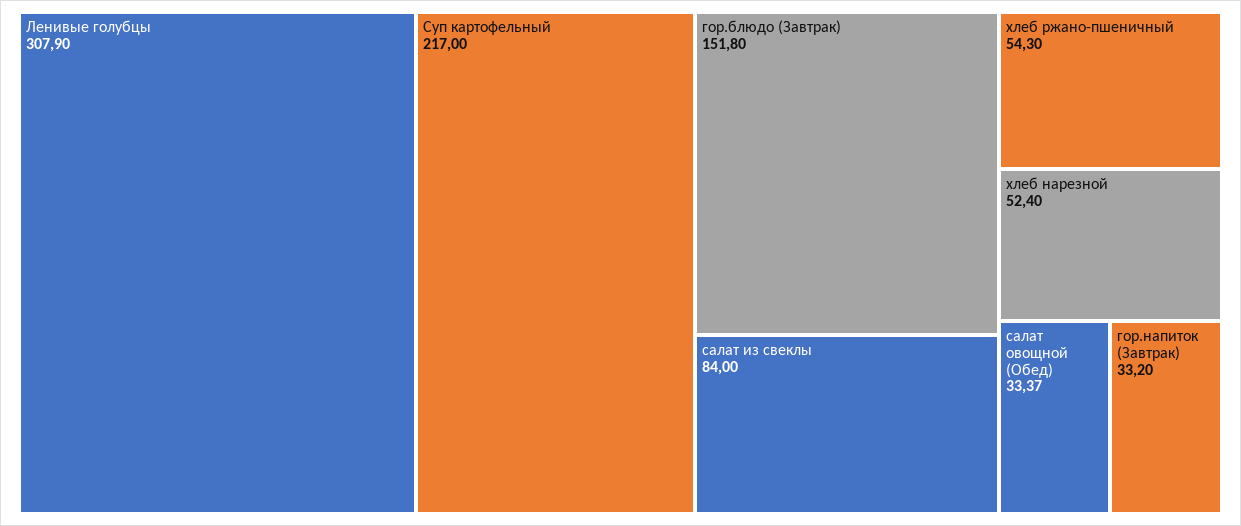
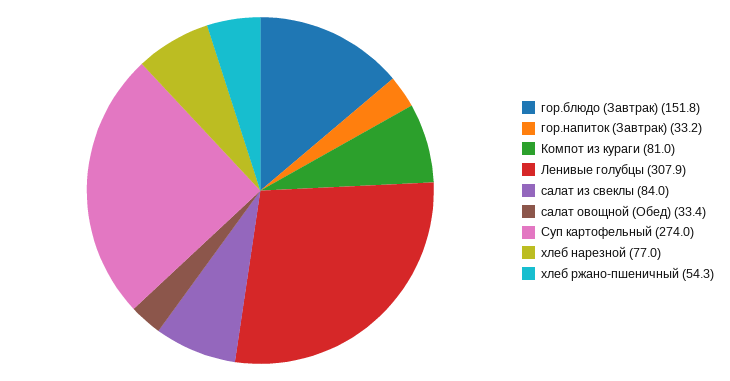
Суп картофельный: 217 -> 274
хлеб нарезной: 52.4 -> 77
Компот из кураги: none -> 81

